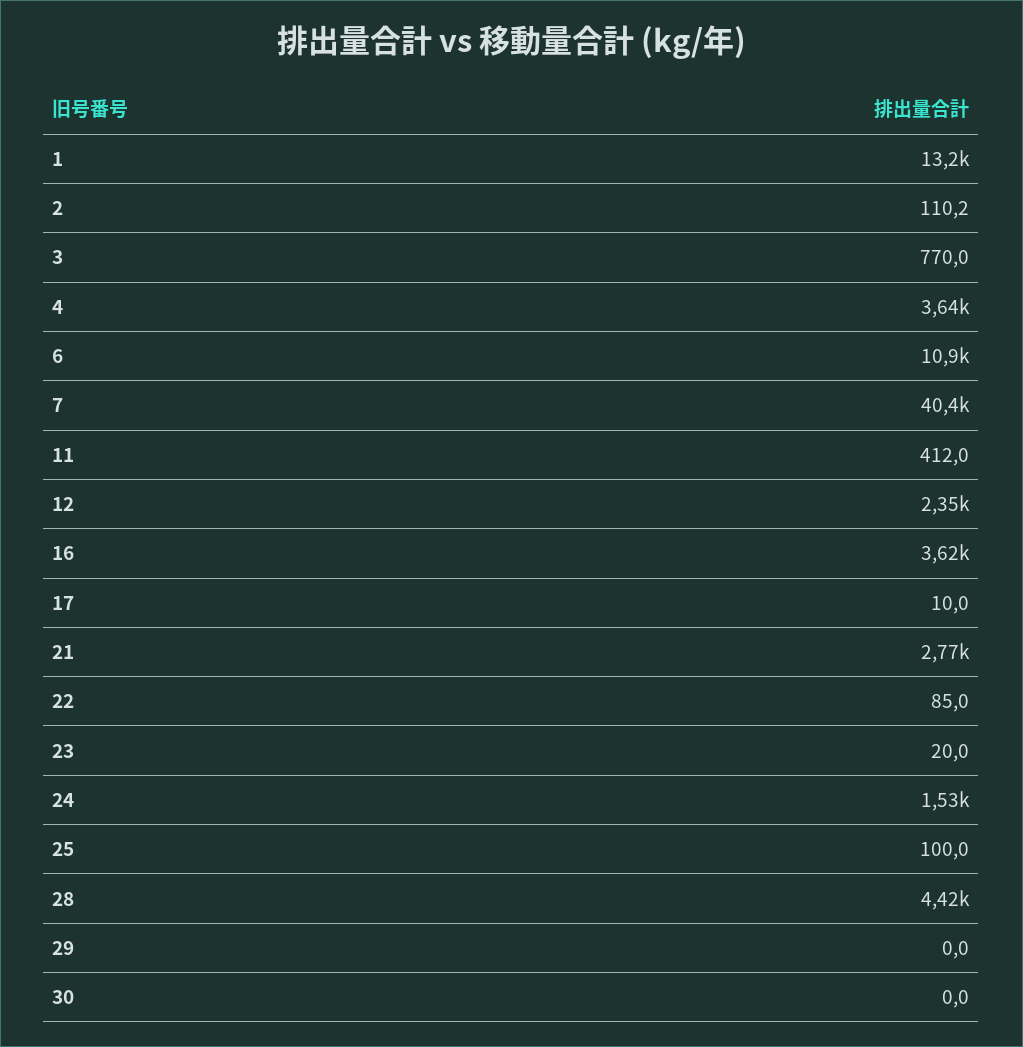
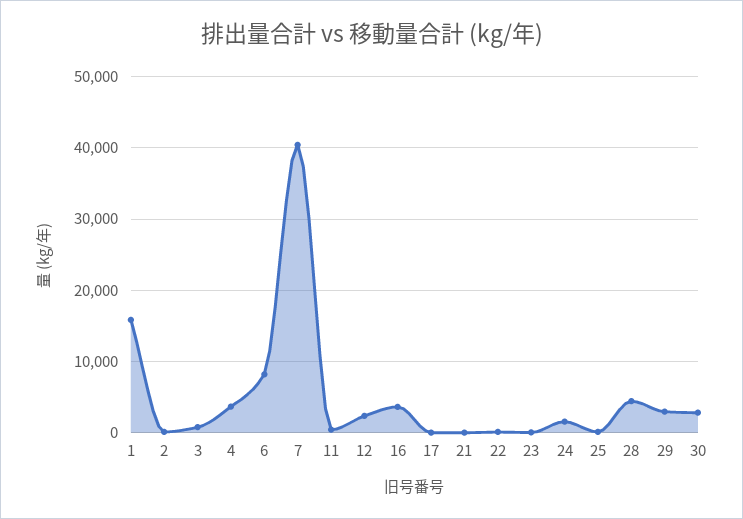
1: 13200 -> 16000
6: 10900 -> 8000
21: 2770 -> 0
29: 0 -> 3000
30: 0 -> 3000

